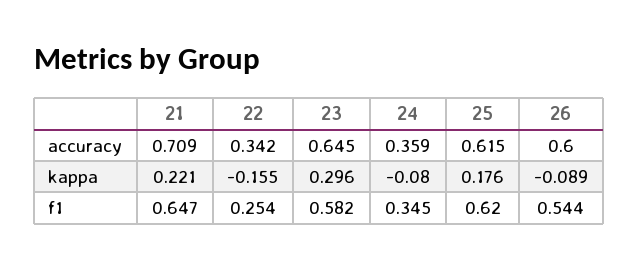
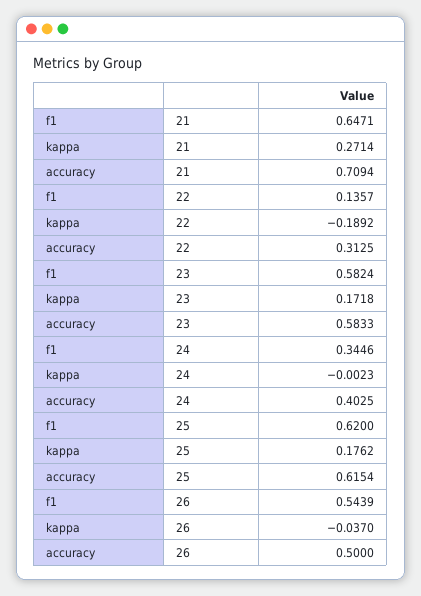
22, accuracy: 0.342 -> 0.3125
23, accuracy: 0.645 -> 0.5833
24, accuracy: 0.359 -> 0.4025
26, accuracy: 0.6 -> 0.5
21, kappa: 0.221 -> 0.2714
22, kappa: -0.155 -> -0.1892
23, kappa: 0.296 -> 0.1718
24, kappa: -0.08 -> -0.0023
26, kappa: -0.089 -> -0.037
22, f1: 0.254 -> 0.1357

